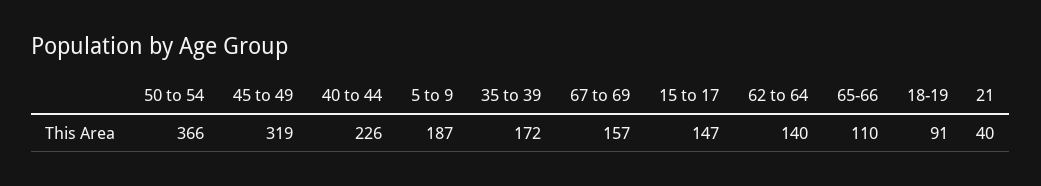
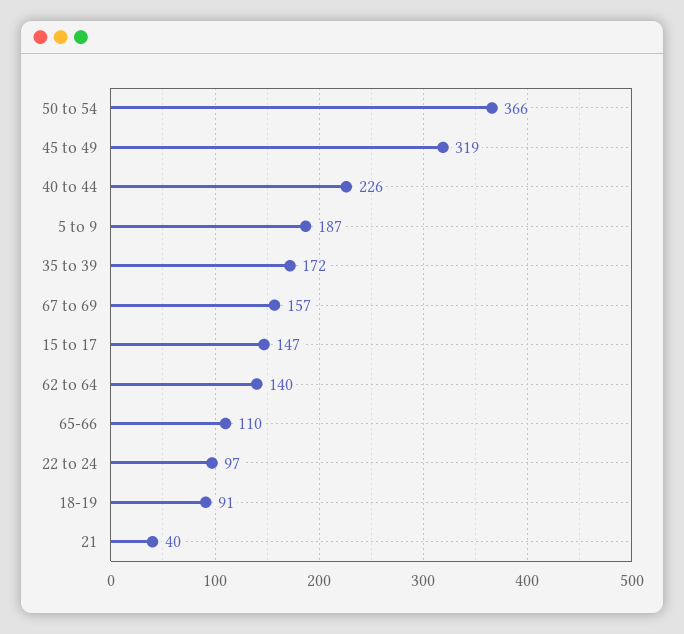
22 to 24: none -> 97

